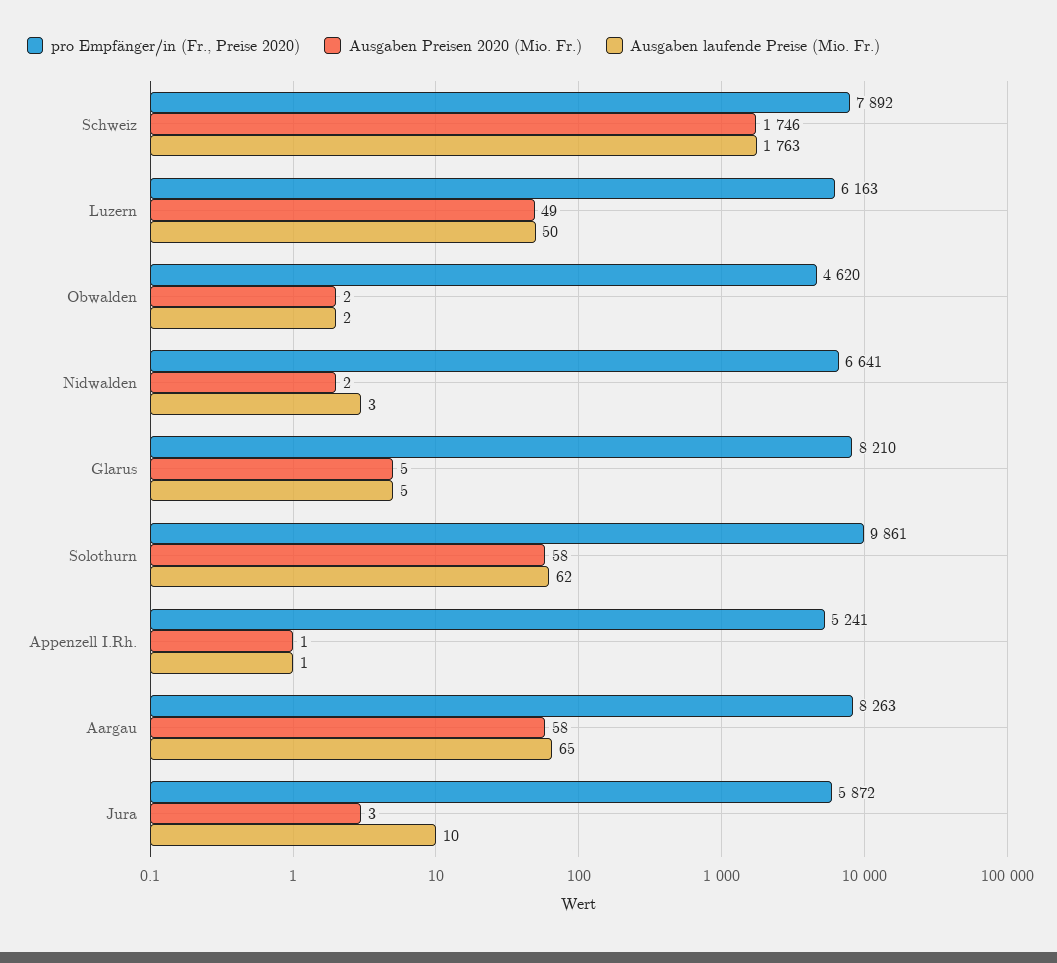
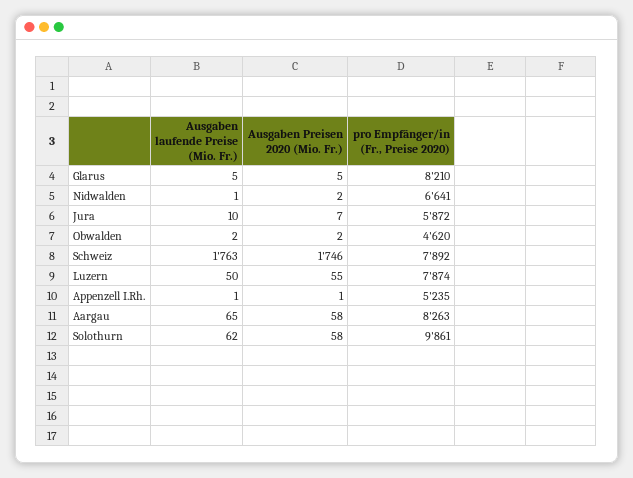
pro Empfänger/in (Fr., Preise 2020), Luzern: 6163 -> 7874
Ausgaben Preisen 2020 (Mio. Fr.), Luzern: 49 -> 55
Ausgaben laufende Preise (Mio. Fr.), Nidwalden: 3 -> 1
pro Empfänger/in (Fr., Preise 2020), Appenzell I.Rh.: 5241 -> 5235
Ausgaben Preisen 2020 (Mio. Fr.), Jura: 3 -> 7

